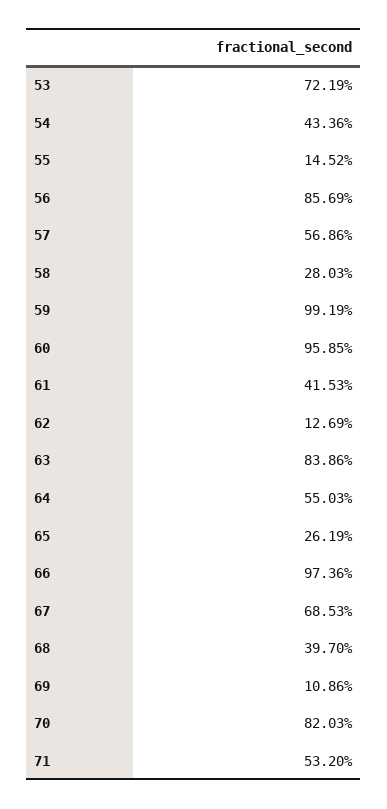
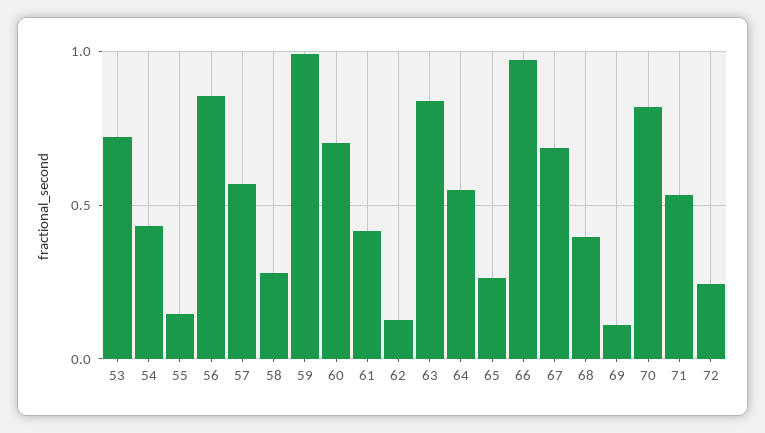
60: 0.9585 -> 0.7
72: none -> 0.25

